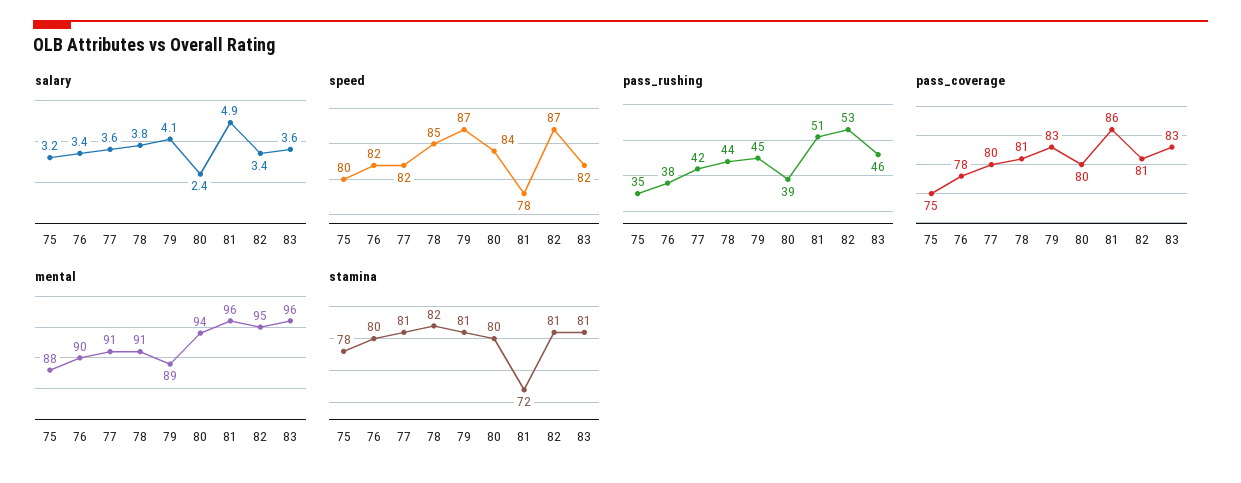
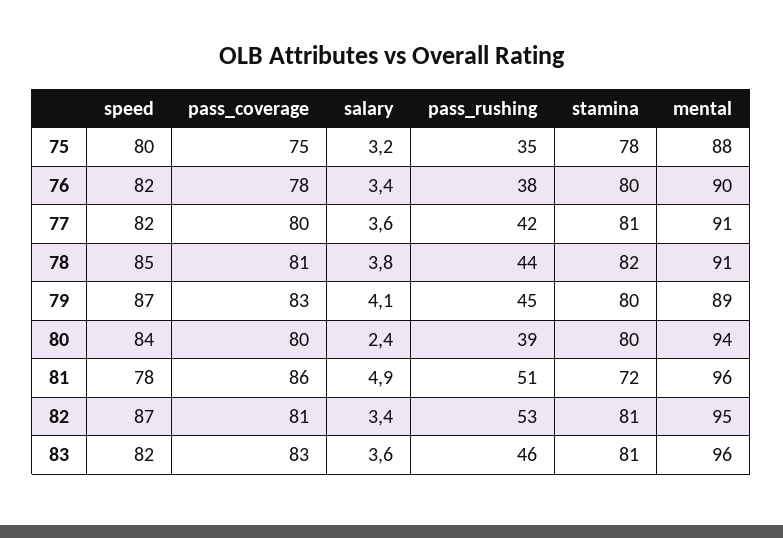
stamina, 79: 81 -> 80

